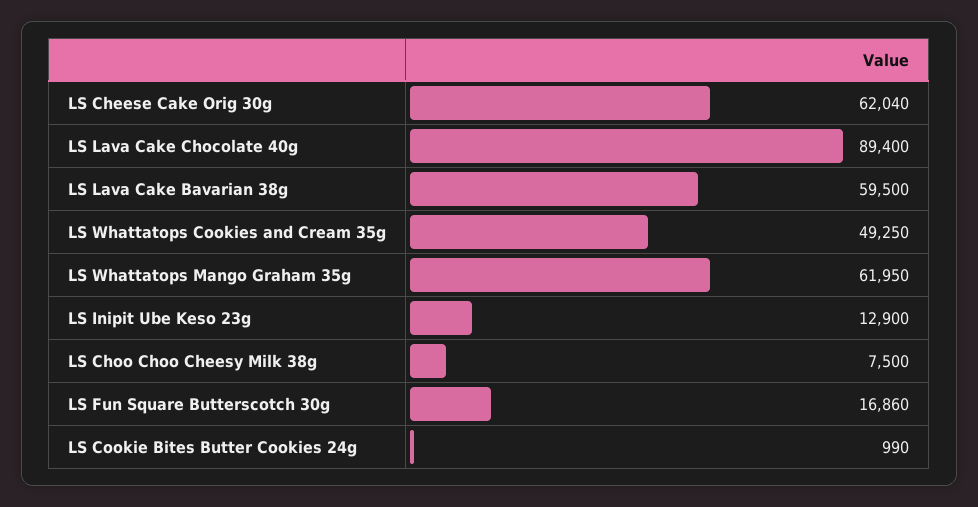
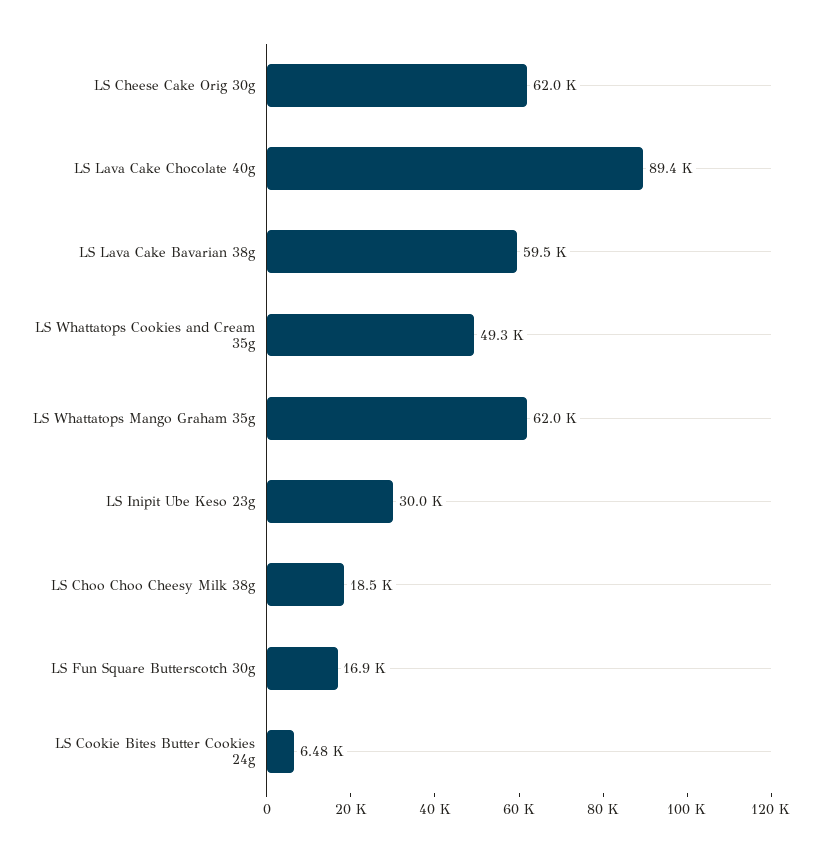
LS Inipit Ube Keso 23g: 12900 -> 30000
LS Choo Choo Cheesy Milk 38g: 7500 -> 18500
LS Cookie Bites Butter Cookies 24g: 990 -> 6480

